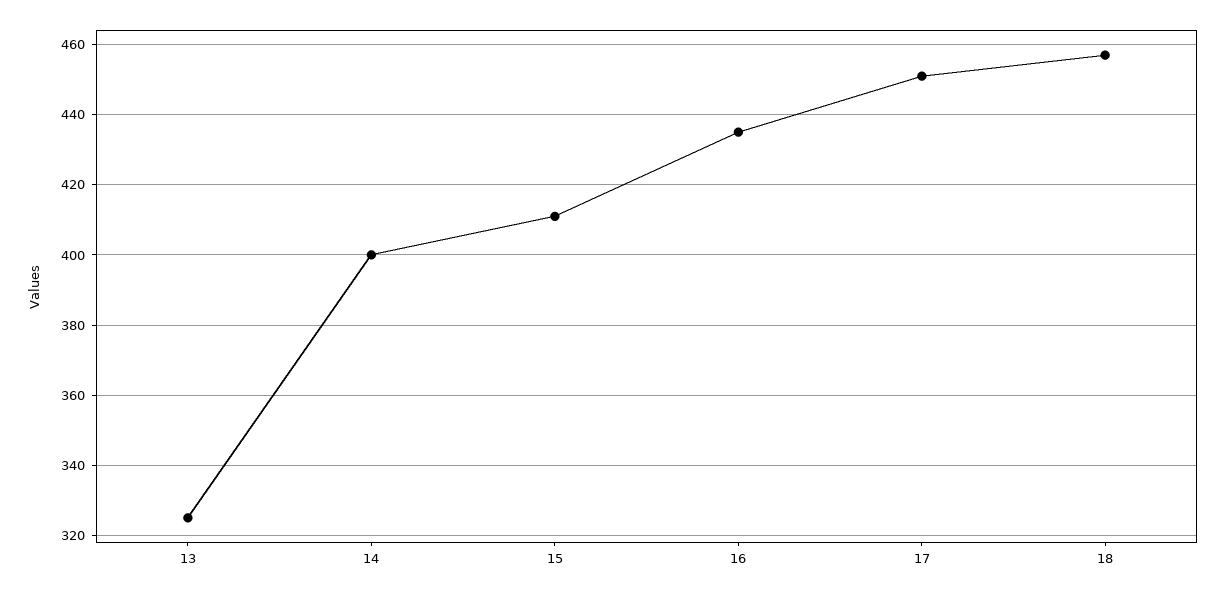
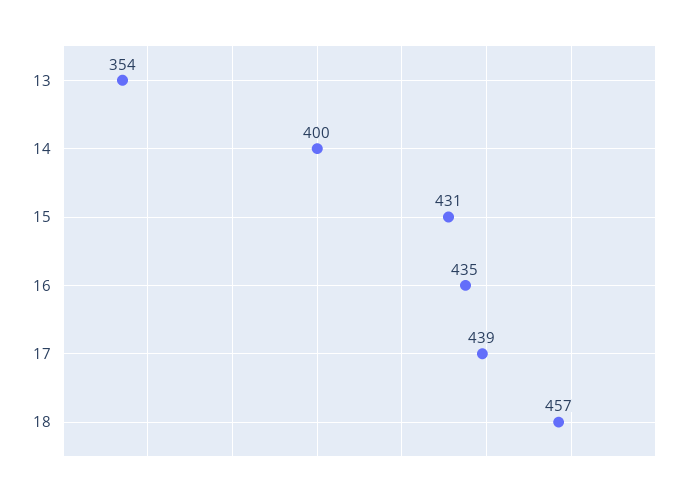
13: 325 -> 354
15: 410 -> 431
17: 450 -> 439

